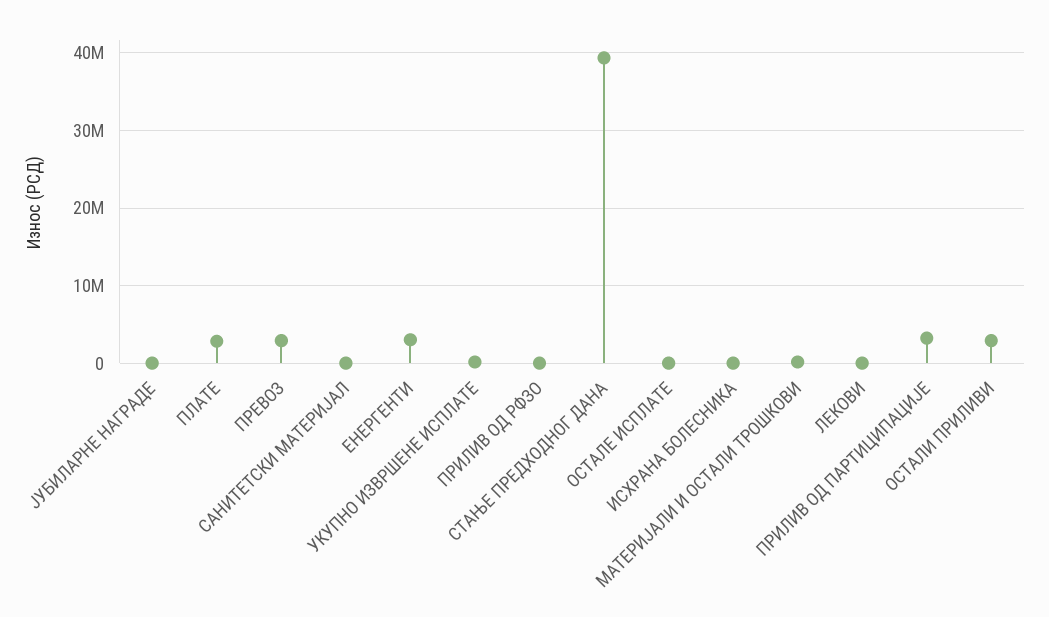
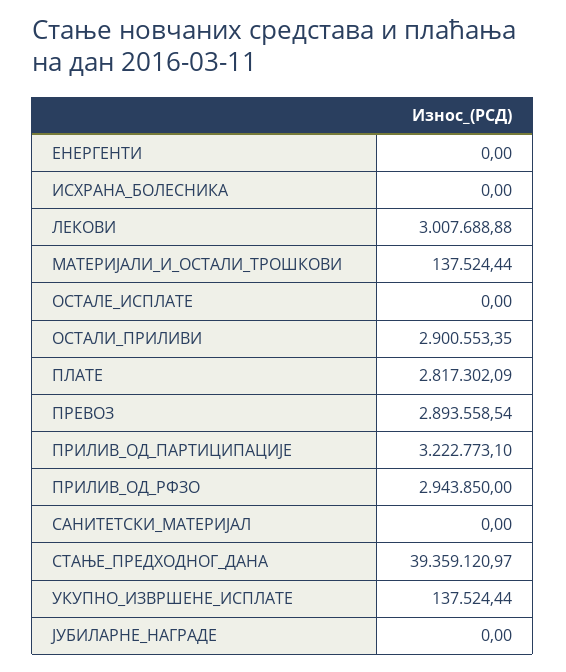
ЕНЕРГЕНТИ: 3000000 -> 0
ПРИЛИВ ОД РФЗО: 0 -> 2943850
ЛЕКОВИ: 0 -> 3007688.88

